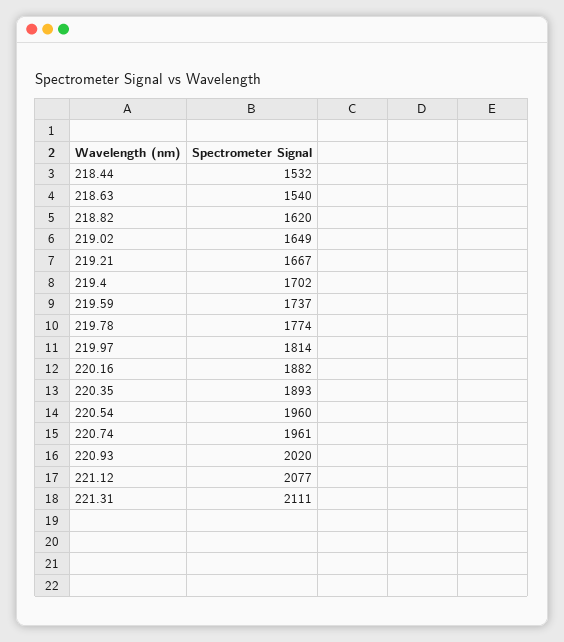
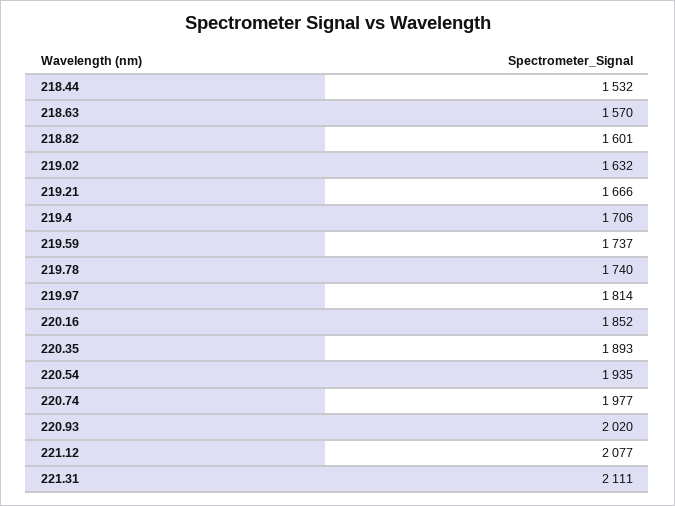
218.63: 1540 -> 1570
218.82: 1620 -> 1601
219.02: 1649 -> 1632
219.21: 1667 -> 1666
219.4: 1702 -> 1706
219.78: 1774 -> 1740
220.16: 1882 -> 1852
220.54: 1960 -> 1935
220.74: 1961 -> 1977

